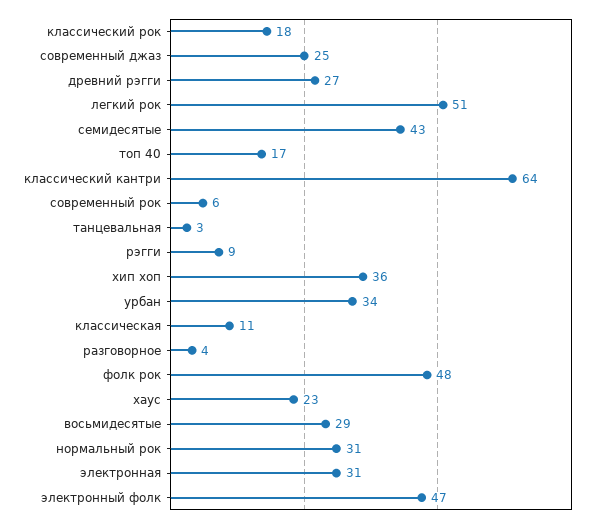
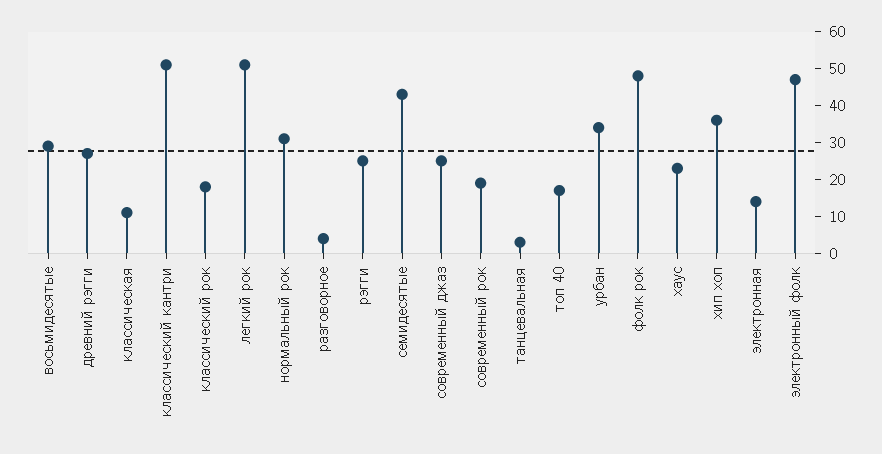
классический кантри: 64 -> 50
современный рок: 6 -> 20
рэгги: 9 -> 25
электронная: 31 -> 15

